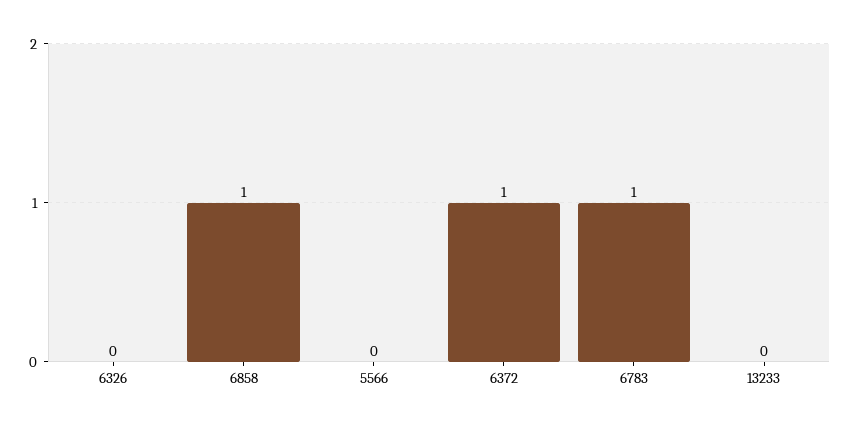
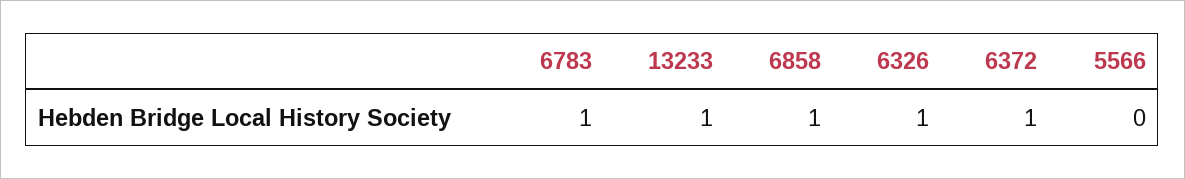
6326: 0 -> 1
13233: 0 -> 1

